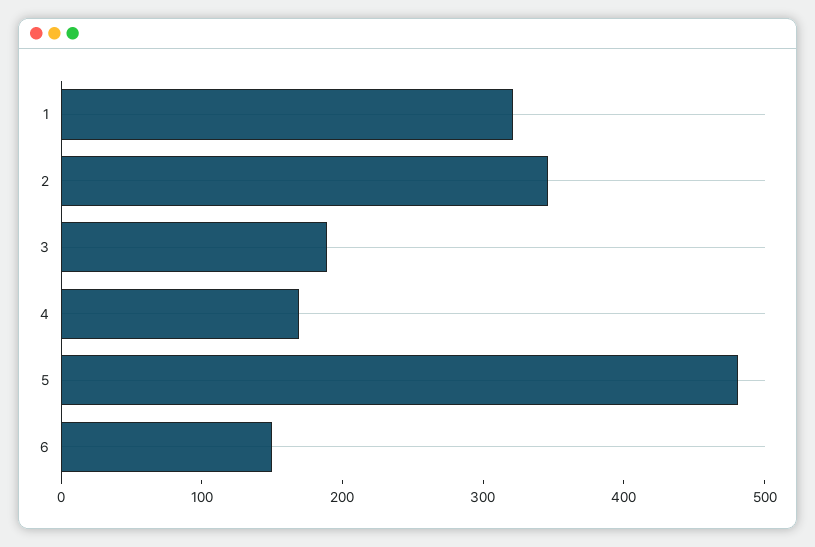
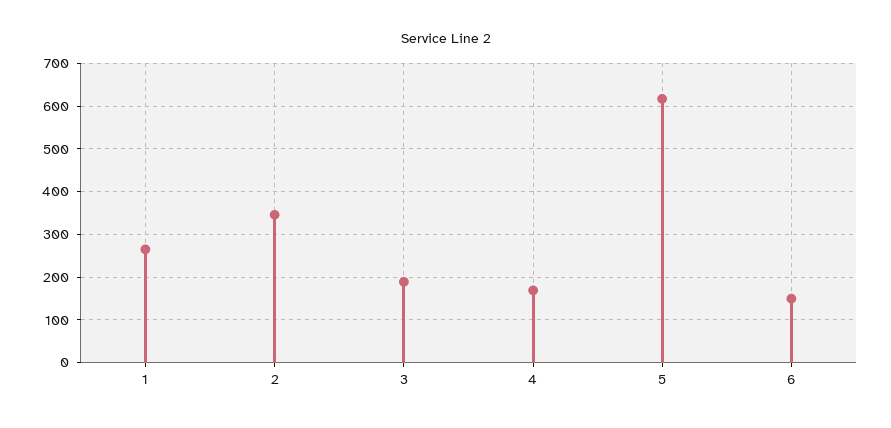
1: 320 -> 260
5: 480 -> 620

